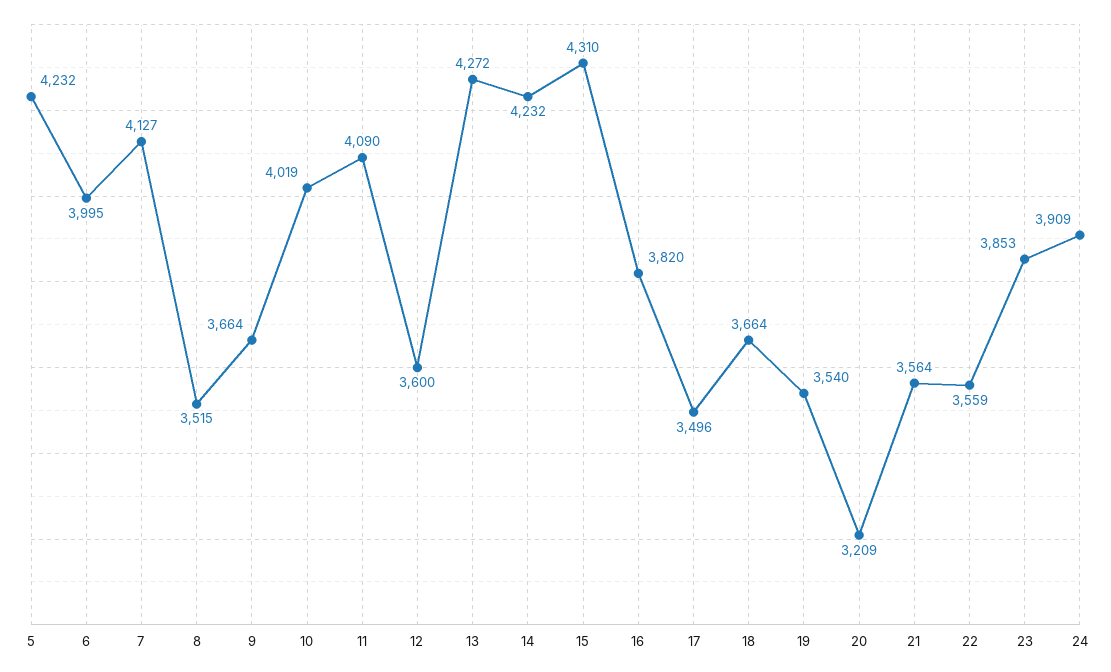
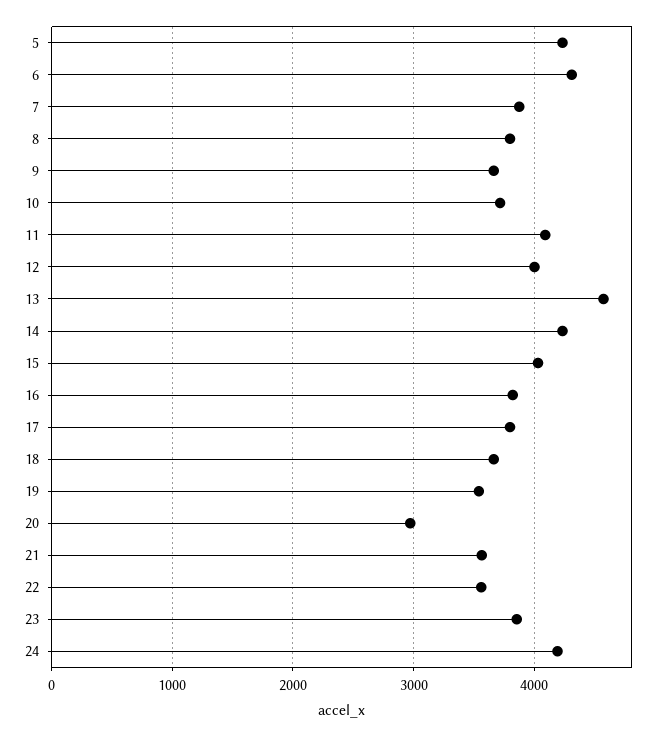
6: 3995 -> 4300
7: 4127 -> 3900
8: 3515 -> 3800
10: 4019 -> 3700
12: 3600 -> 4000
13: 4272 -> 4600
15: 4310 -> 4000
17: 3496 -> 3800
20: 3209 -> 3000
24: 3909 -> 4200

